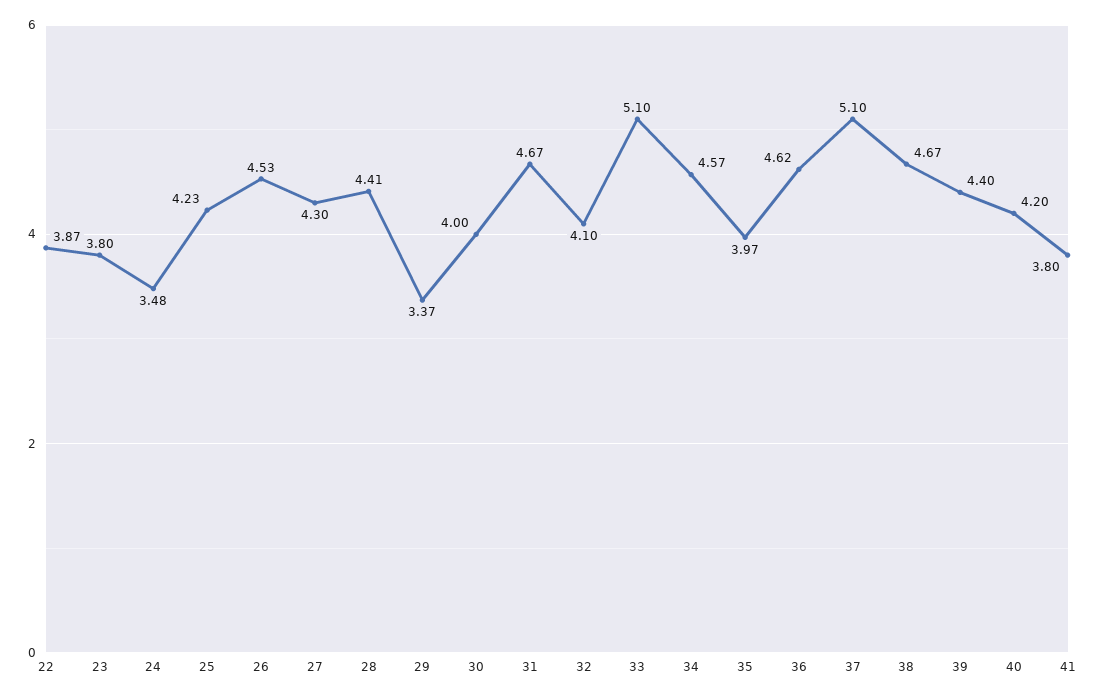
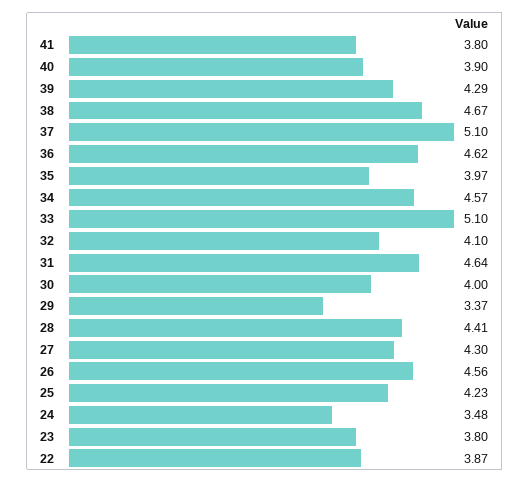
26: 4.53 -> 4.56
31: 4.67 -> 4.64
39: 4.4 -> 4.29
40: 4.2 -> 3.9

